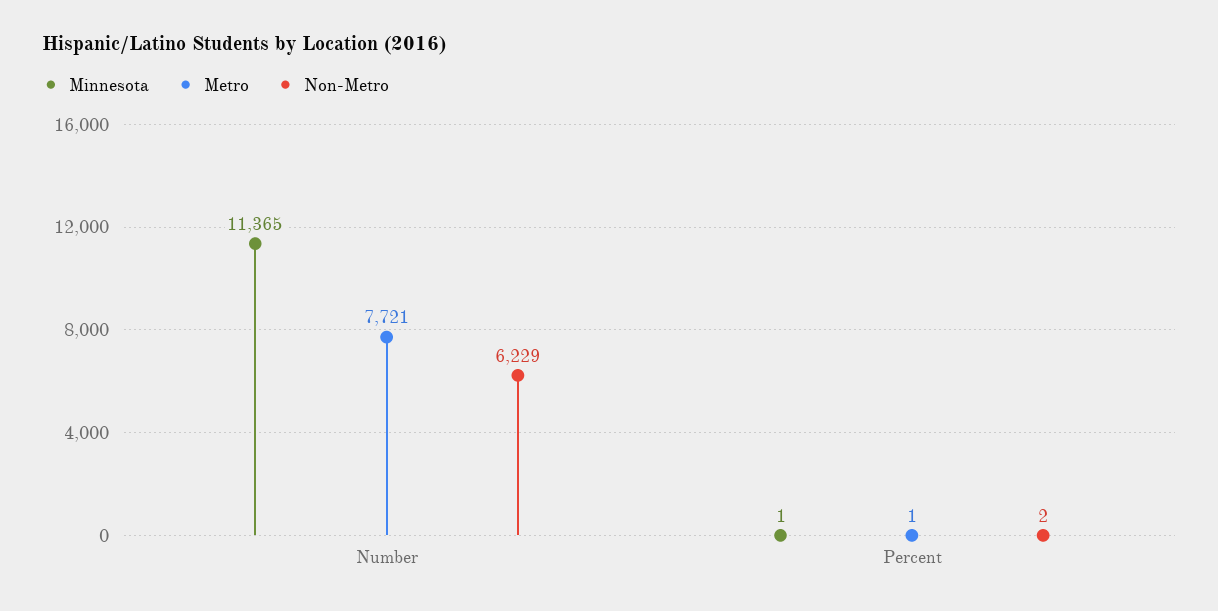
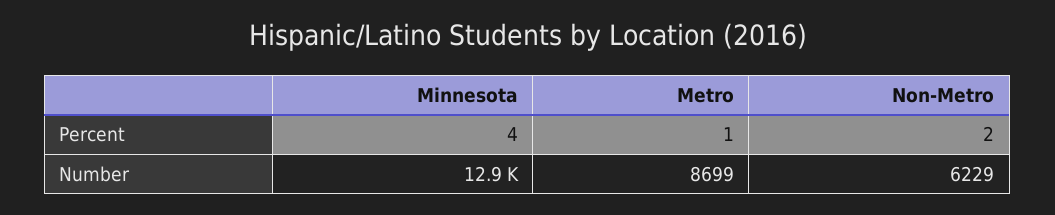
Minnesota, Number: 11365 -> 12900
Metro, Number: 7721 -> 8699
Minnesota, Percent: 1 -> 4

